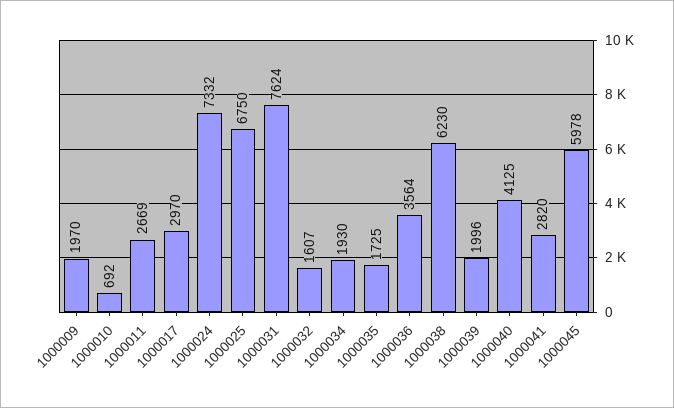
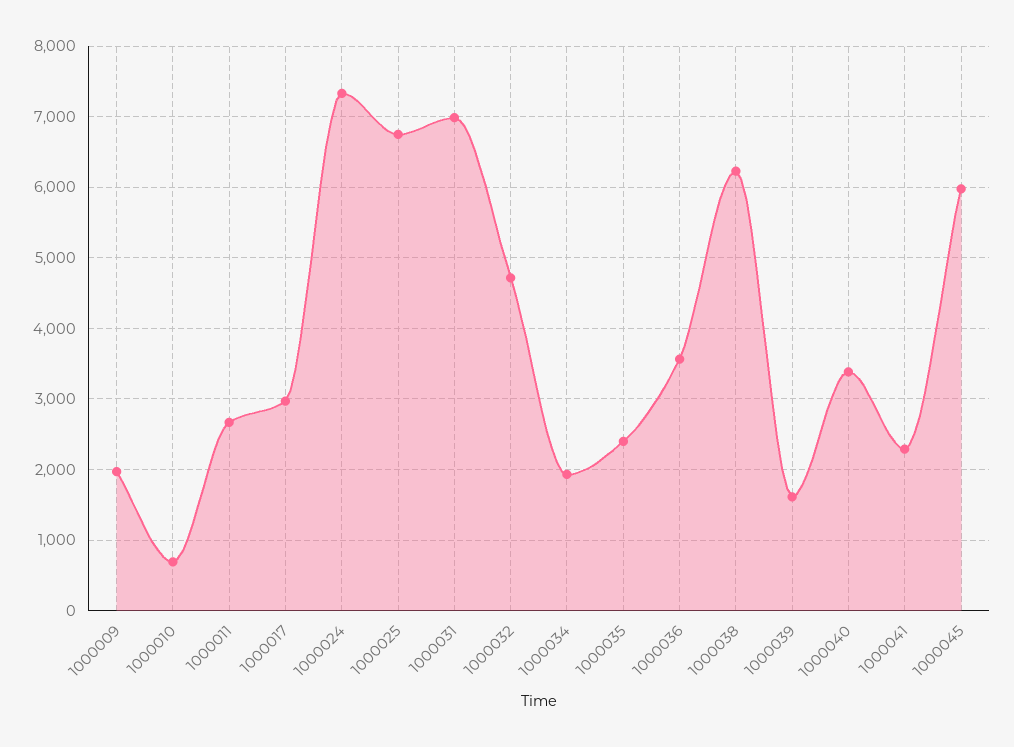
1000031: 7624 -> 7000
1000032: 1607 -> 4700
1000035: 1725 -> 2400
1000039: 1996 -> 1600
1000040: 4125 -> 3400
1000041: 2820 -> 2300

